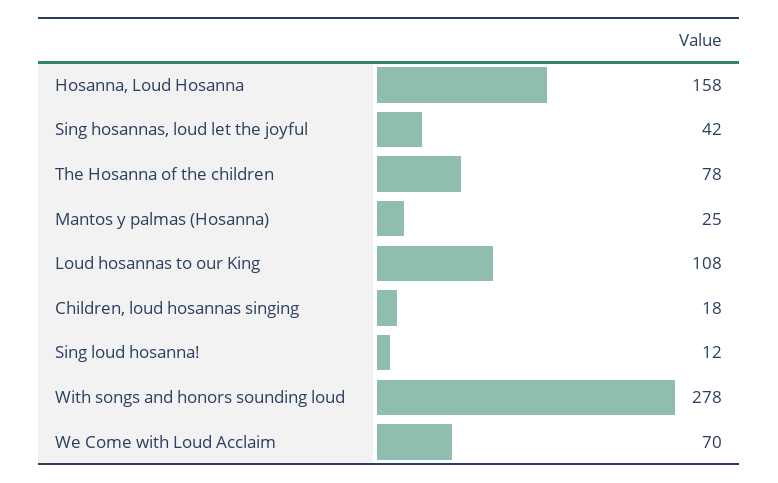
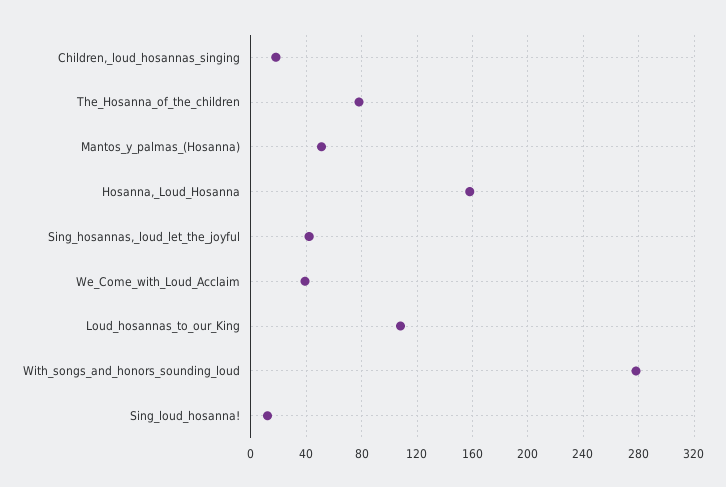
Mantos y palmas (Hosanna): 25 -> 50
We Come with Loud Acclaim: 70 -> 40

